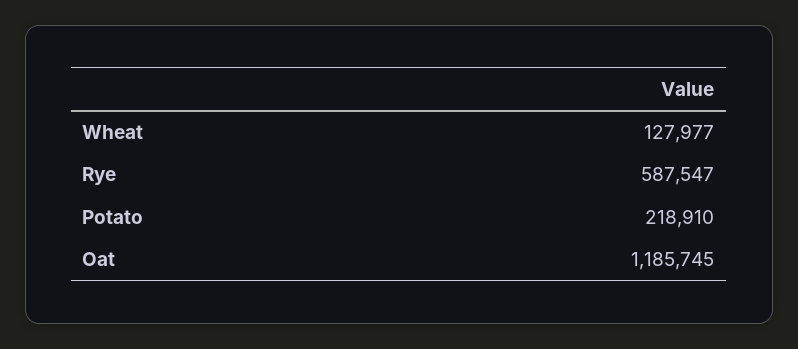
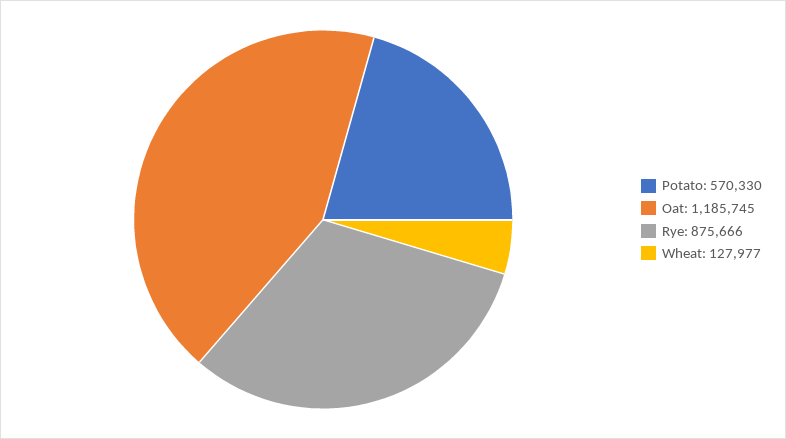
Rye: 587547 -> 875666
Potato: 218910 -> 570330

